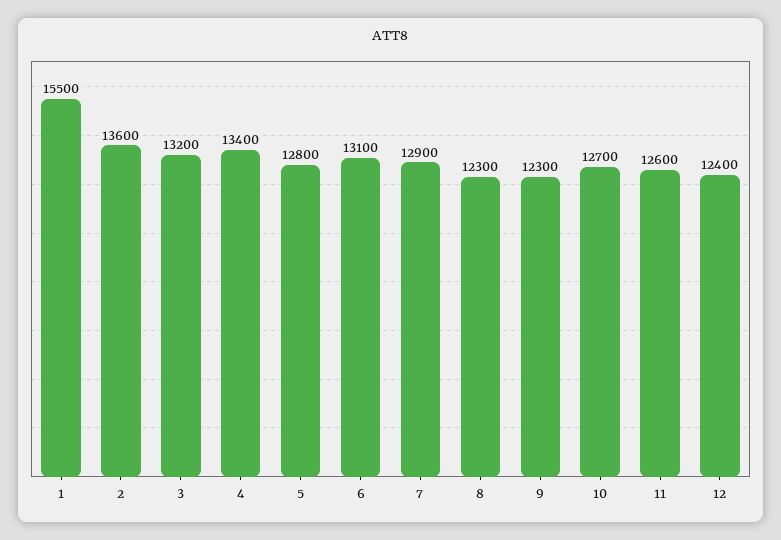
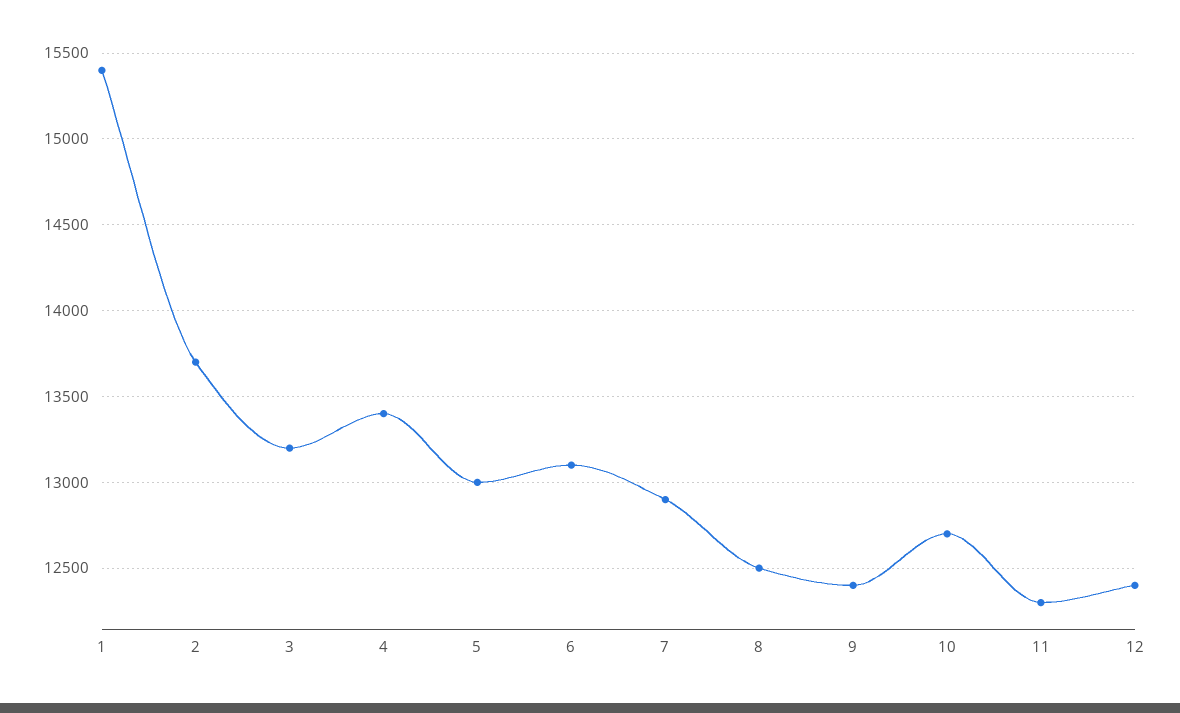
1: 15500 -> 15400
2: 13600 -> 13700
5: 12800 -> 13000
8: 12300 -> 12500
9: 12300 -> 12400
11: 12600 -> 12300

